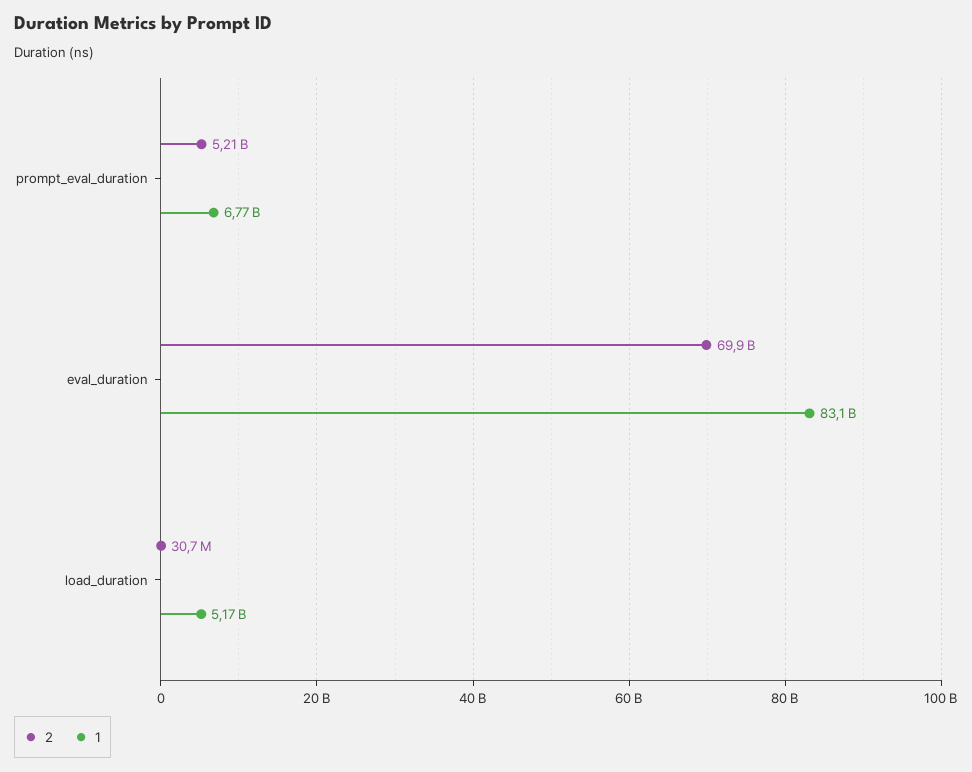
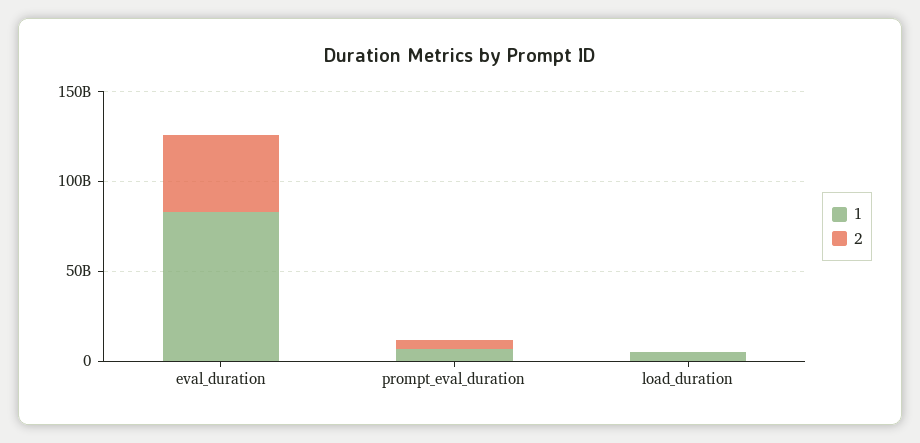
2, eval_duration: 69900000000 -> 40000000000

